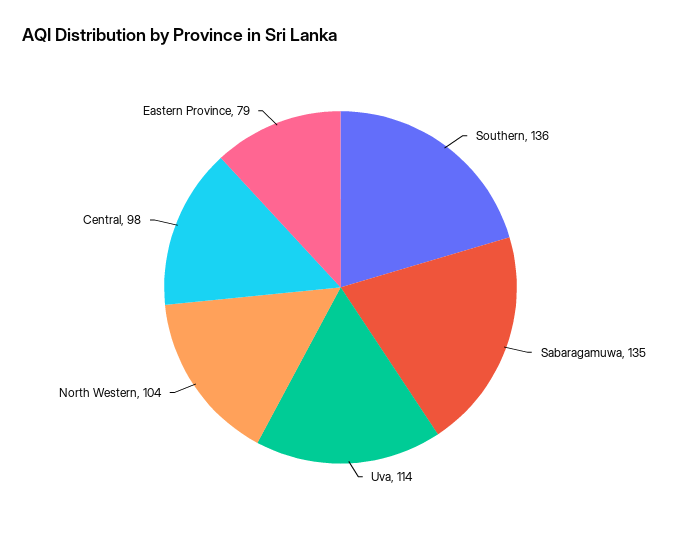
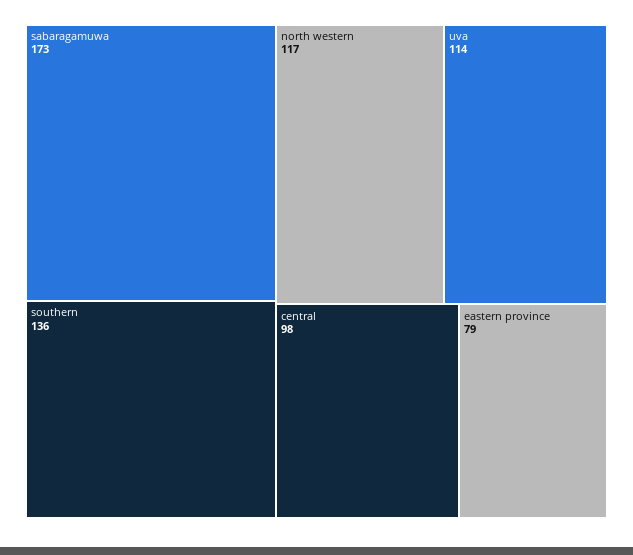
Sabaragamuwa: 135 -> 173
North Western: 104 -> 117

